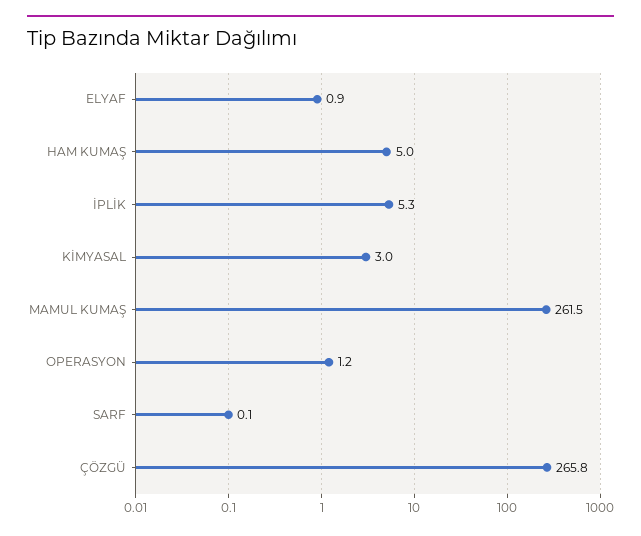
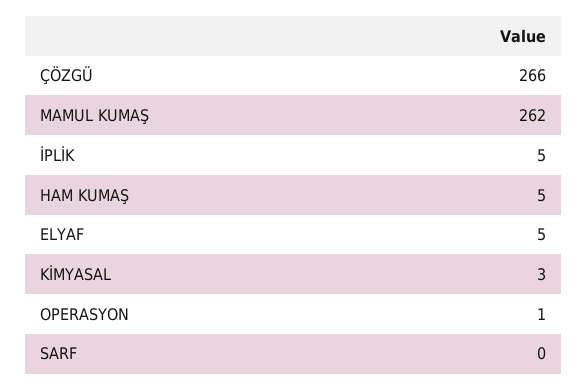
ELYAF: 0.9 -> 5

